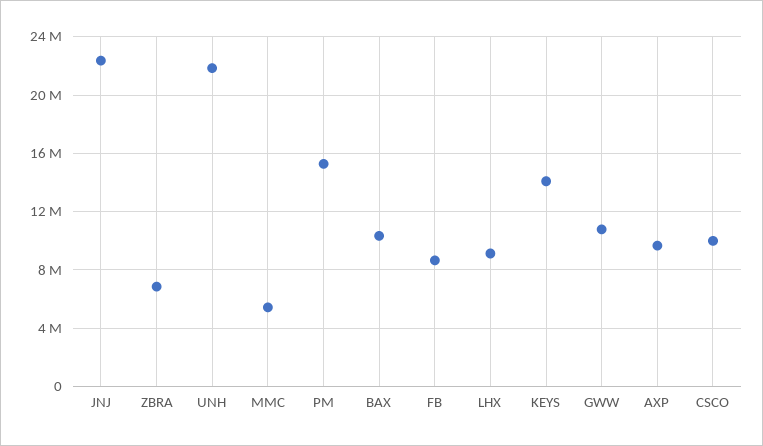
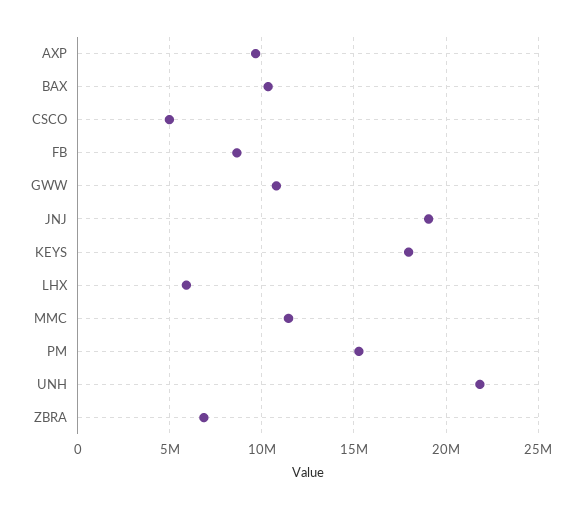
JNJ: 22500000 -> 19000000
MMC: 5500000 -> 11500000
LHX: 9000000 -> 6000000
KEYS: 14000000 -> 18000000
CSCO: 10000000 -> 5000000

